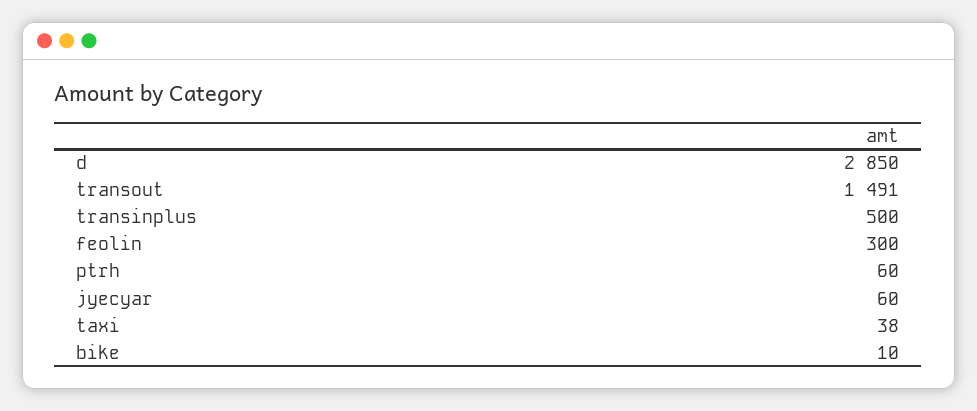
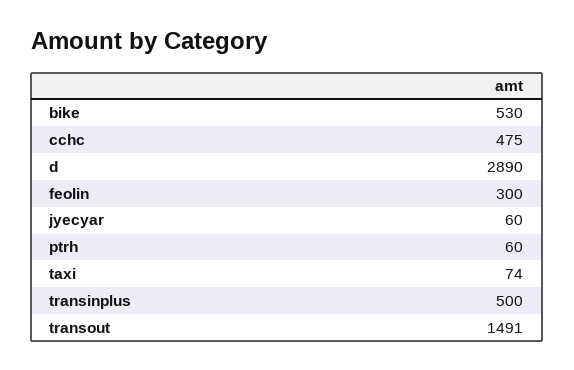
d: 2850 -> 2890
taxi: 38 -> 74
bike: 10 -> 530
cchc: none -> 475

